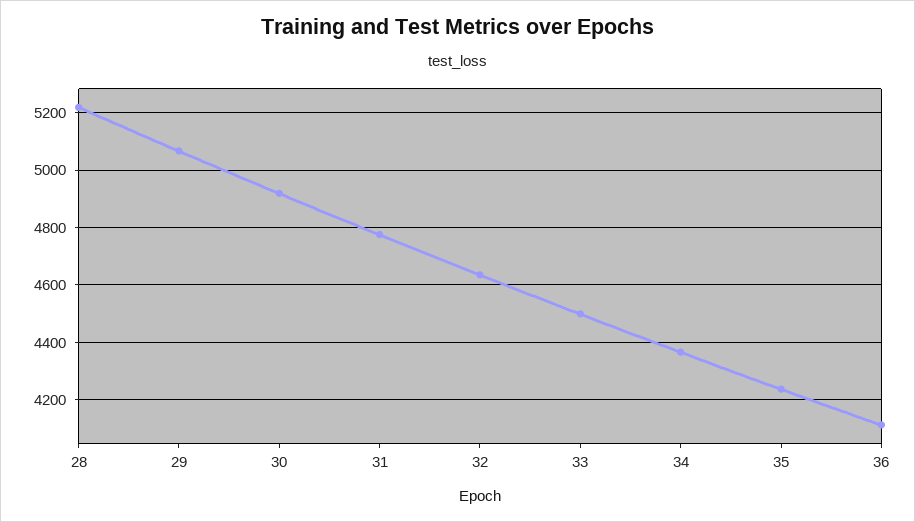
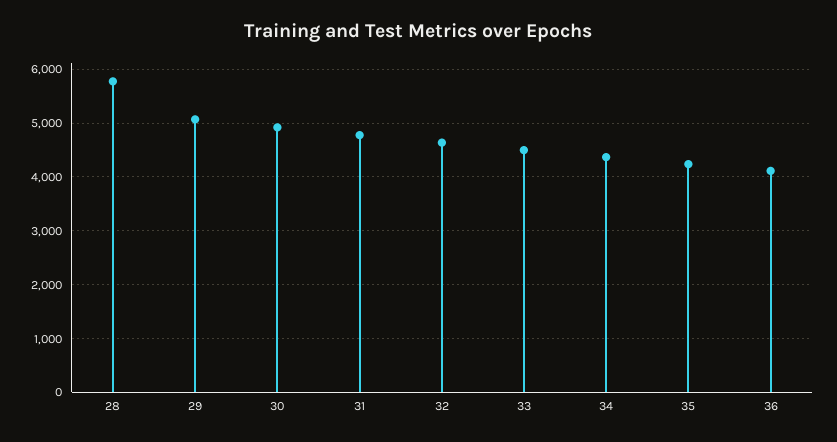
28: 5225 -> 5800

